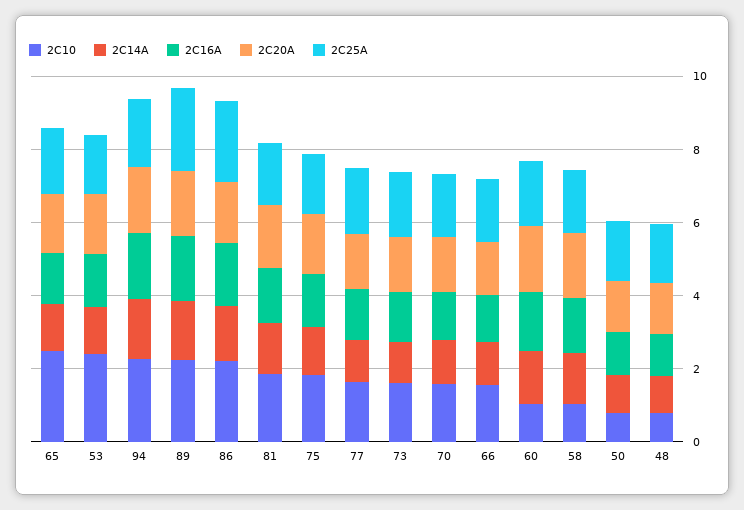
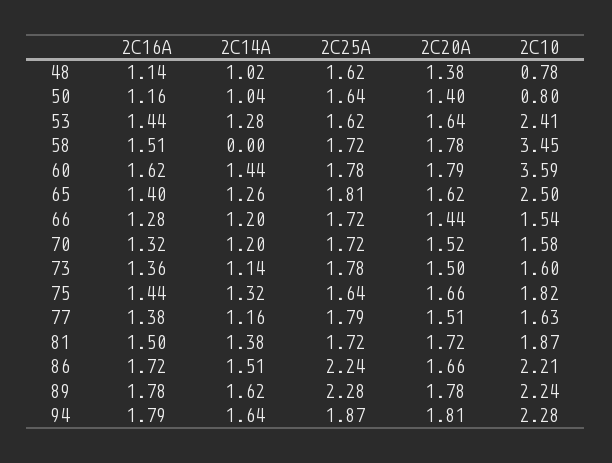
2C10, 60: 1 -> 3.59
2C10, 58: 1 -> 3.45
2C14A, 58: 1.5 -> 0

